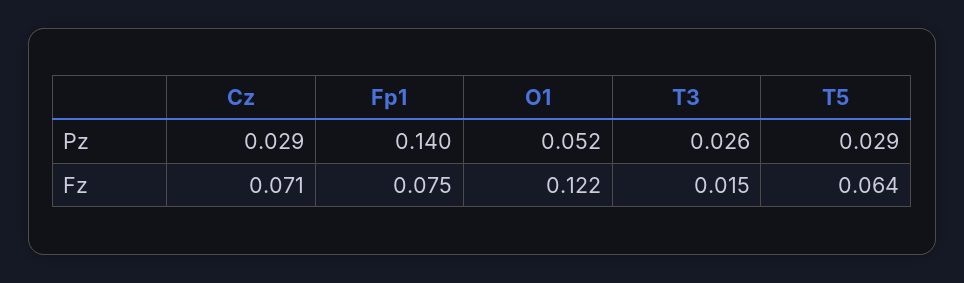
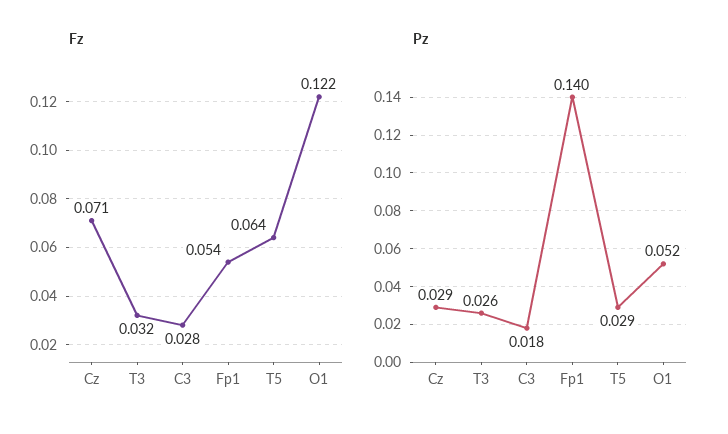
Fz, Fp1: 0.075 -> 0.054
Fz, T3: 0.015 -> 0.032
Fz, C3: none -> 0.028
Pz, C3: none -> 0.018

